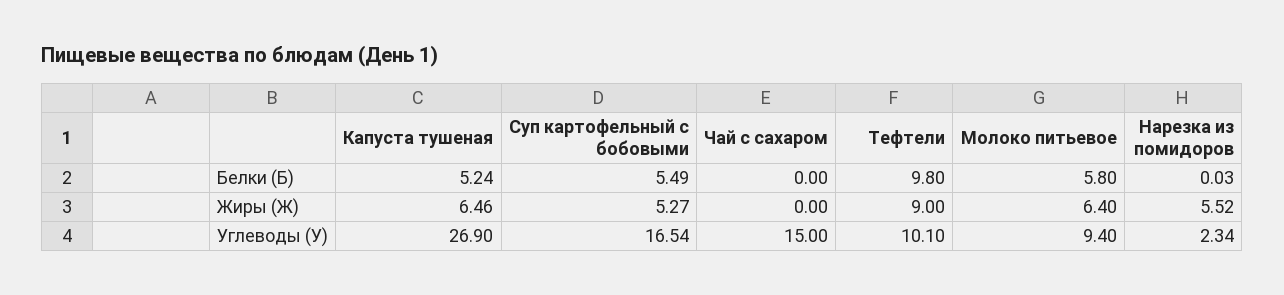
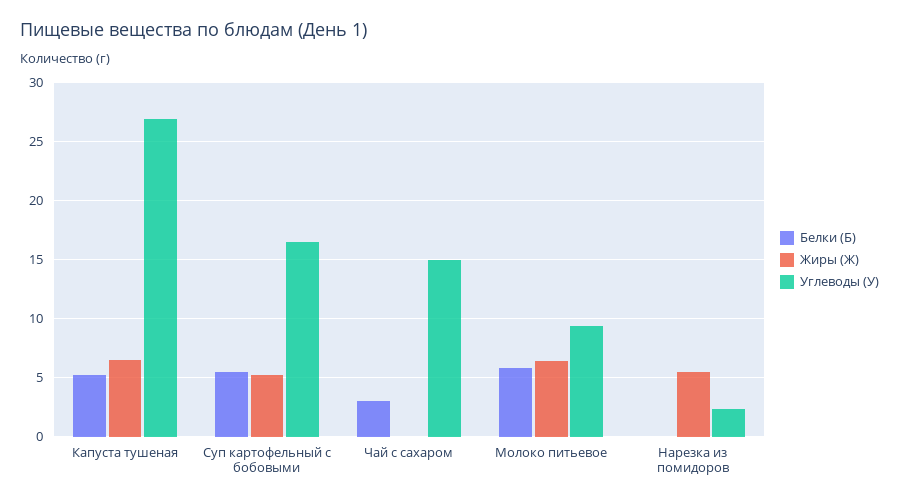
Белки (Б), Чай с сахаром: 0 -> 3
Белки (Б), Тефтели: 9.8 -> none
Жиры (Ж), Тефтели: 9 -> none
Углеводы (У), Тефтели: 10.1 -> none

